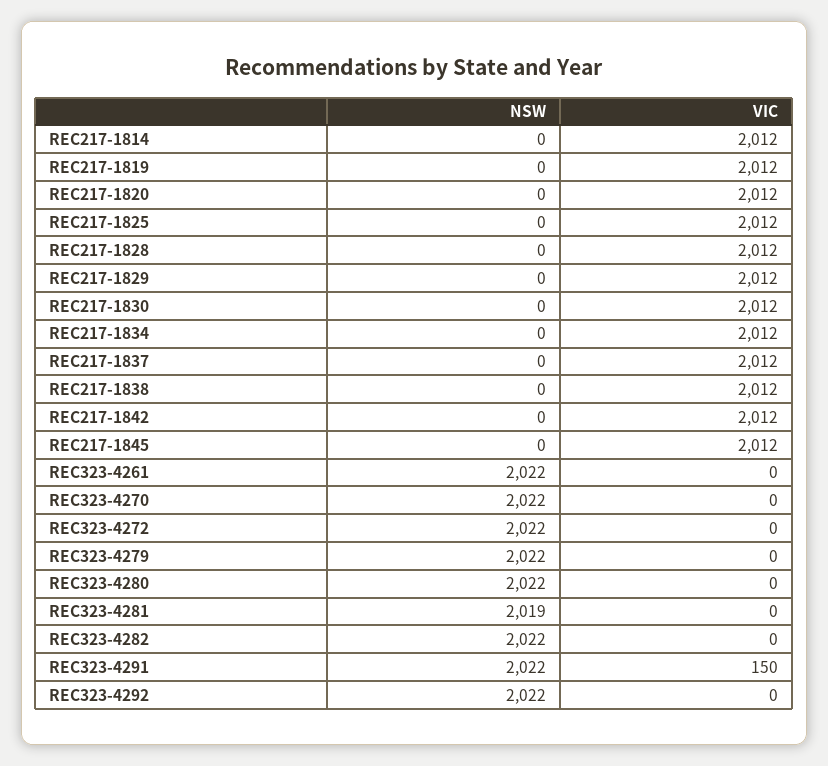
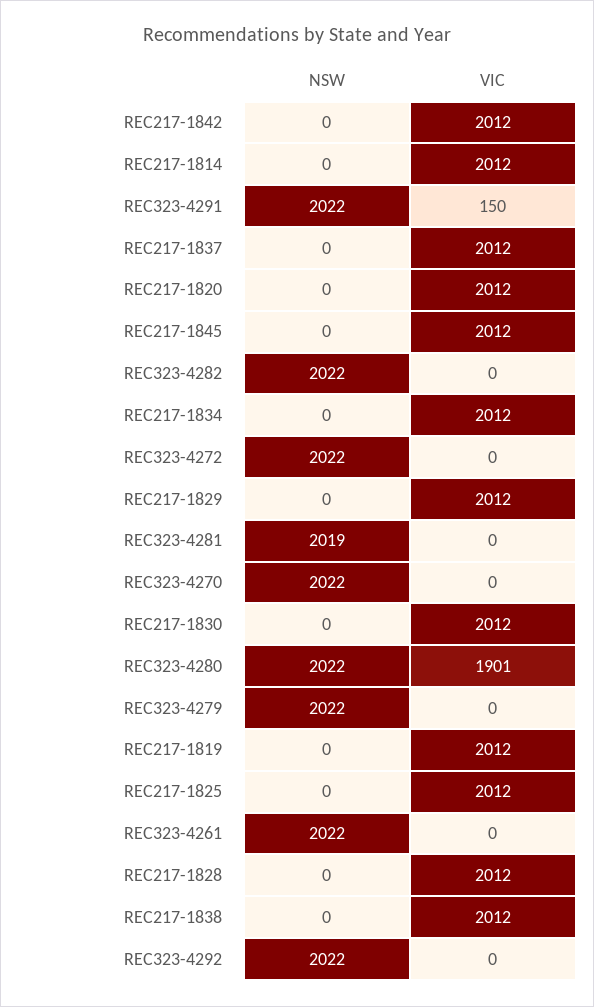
VIC, REC323-4280: 0 -> 1901

